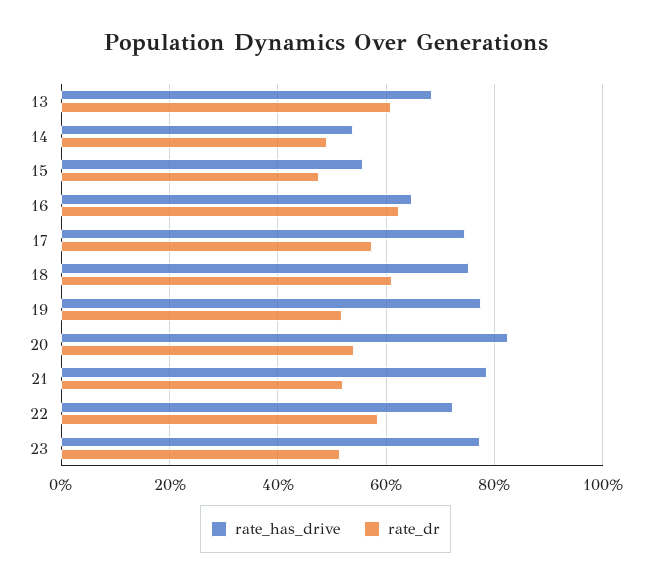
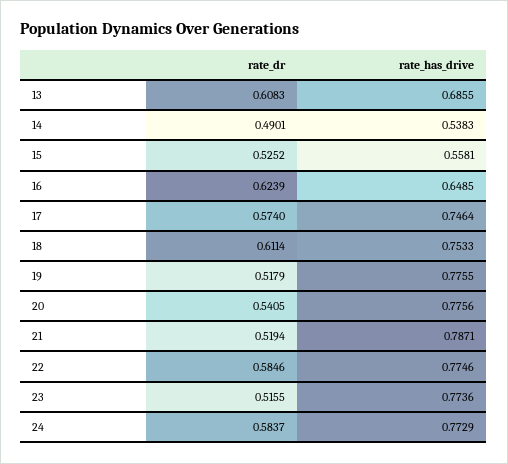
rate_dr, 15: 0.48 -> 0.5252
rate_has_drive, 20: 0.82 -> 0.7756
rate_has_drive, 22: 0.72 -> 0.7746
rate_dr, 24: none -> 0.5837
rate_has_drive, 24: none -> 0.7729

